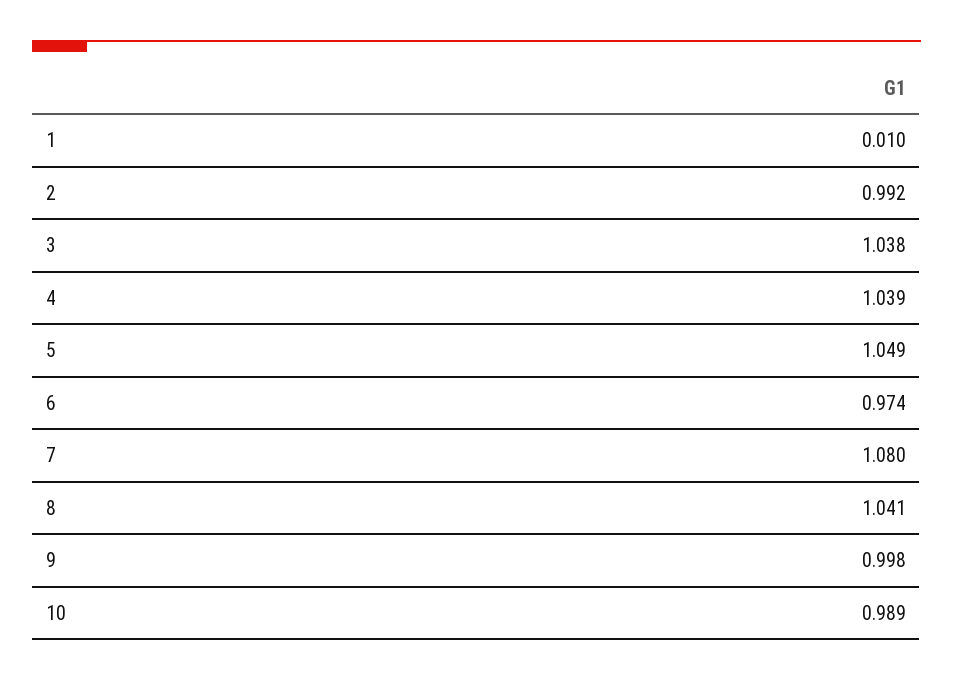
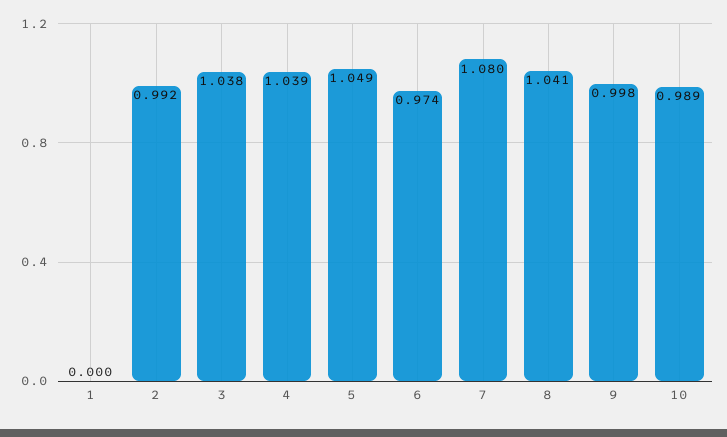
1: 0.01 -> 0

